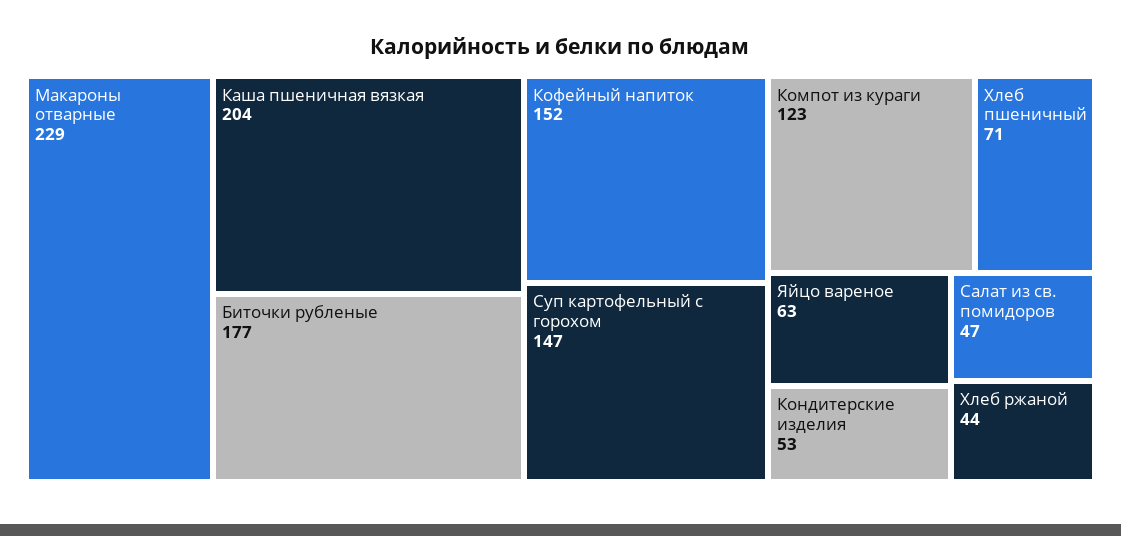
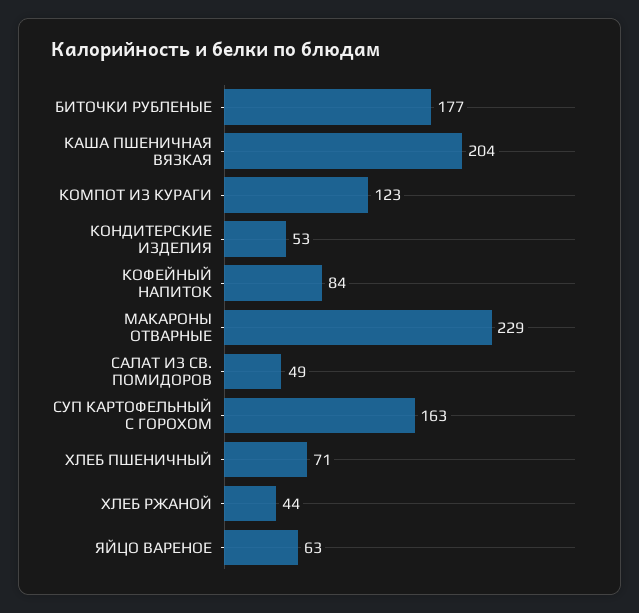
Кофейный напиток: 152 -> 84
Суп картофельный с горохом: 147 -> 163
Салат из св. помидоров: 47 -> 49

